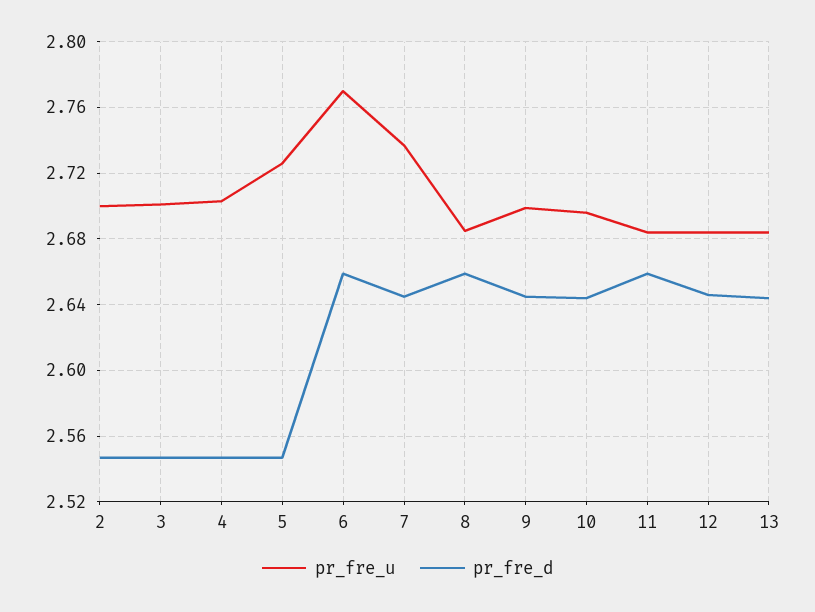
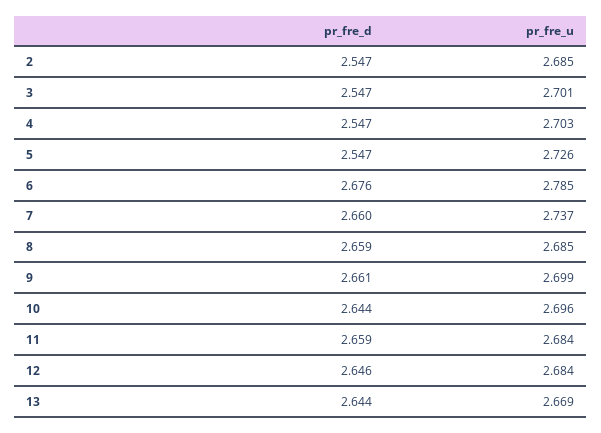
pr_fre_u, 2: 2.7 -> 2.685
pr_fre_u, 6: 2.77 -> 2.785
pr_fre_d, 6: 2.66 -> 2.676
pr_fre_d, 7: 2.645 -> 2.66
pr_fre_d, 9: 2.645 -> 2.661
pr_fre_u, 13: 2.685 -> 2.669

